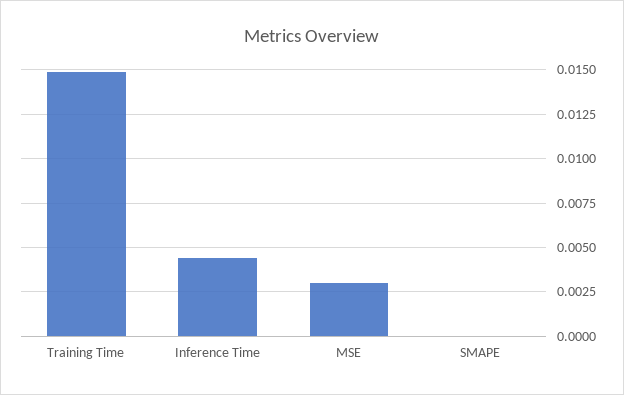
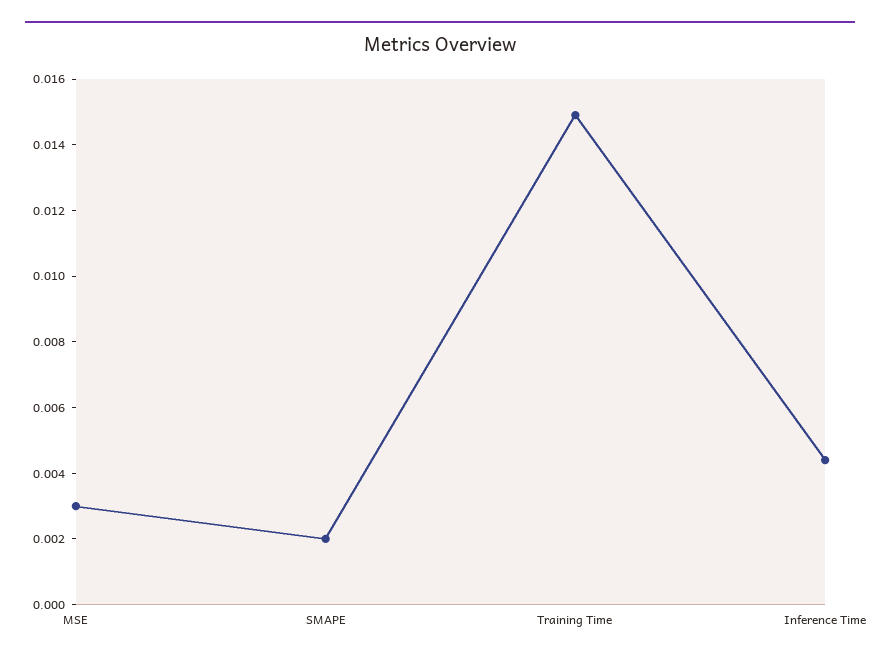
SMAPE: 0 -> 0.002

